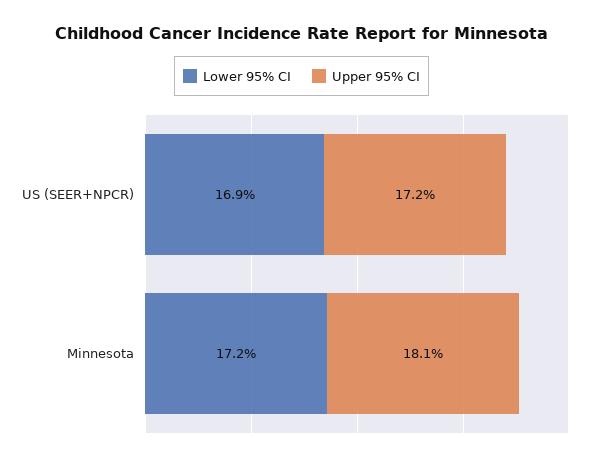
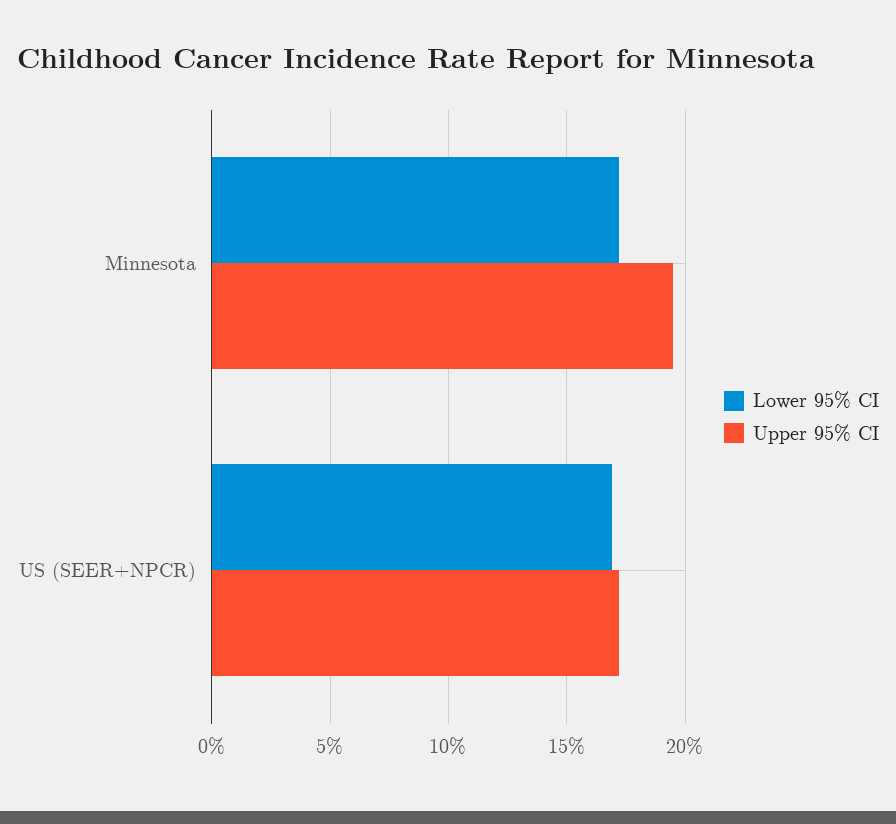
Upper 95% CI, Minnesota: 18.1 -> 19.5

